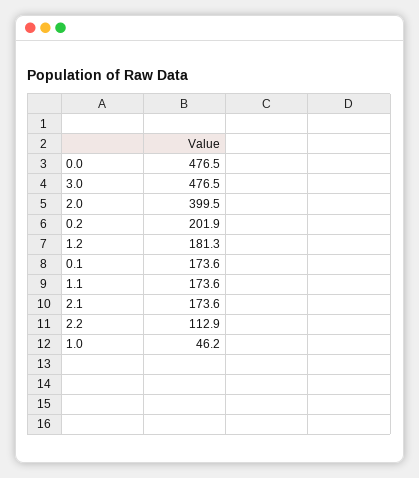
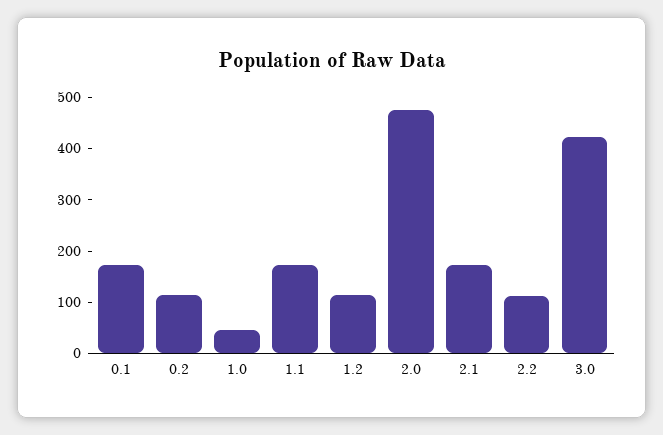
0.0: 476.5 -> none
3.0: 476.5 -> 420
2.0: 399.5 -> 480
0.2: 201.9 -> 120
1.2: 181.3 -> 120

